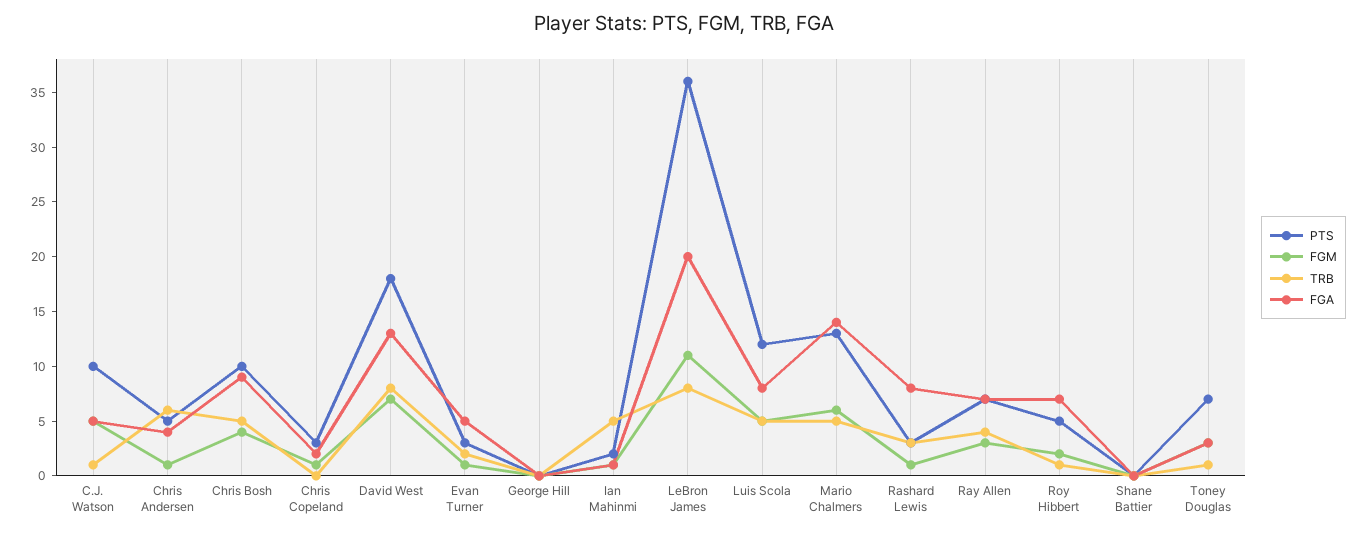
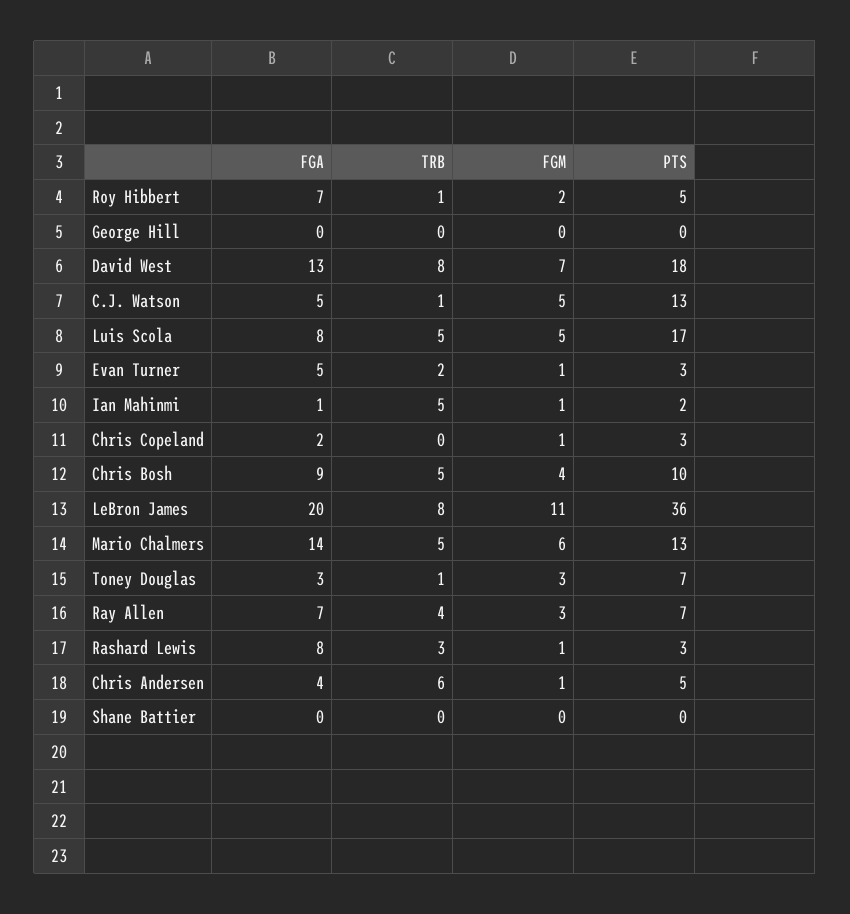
PTS, C.J. Watson: 10 -> 13
PTS, Luis Scola: 12 -> 17

